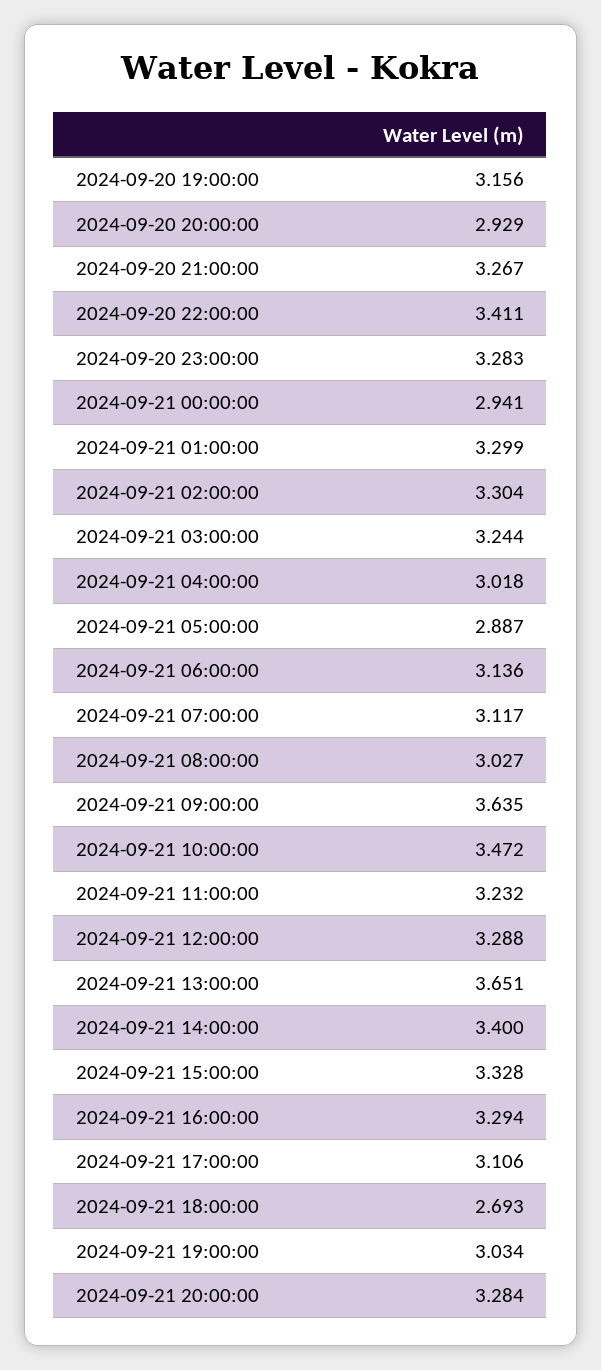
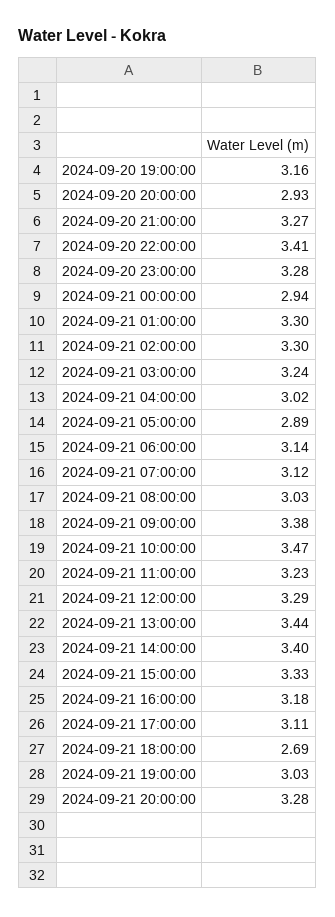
2024-09-21 09:00:00: 3.635 -> 3.38
2024-09-21 13:00:00: 3.651 -> 3.44
2024-09-21 16:00:00: 3.294 -> 3.18

